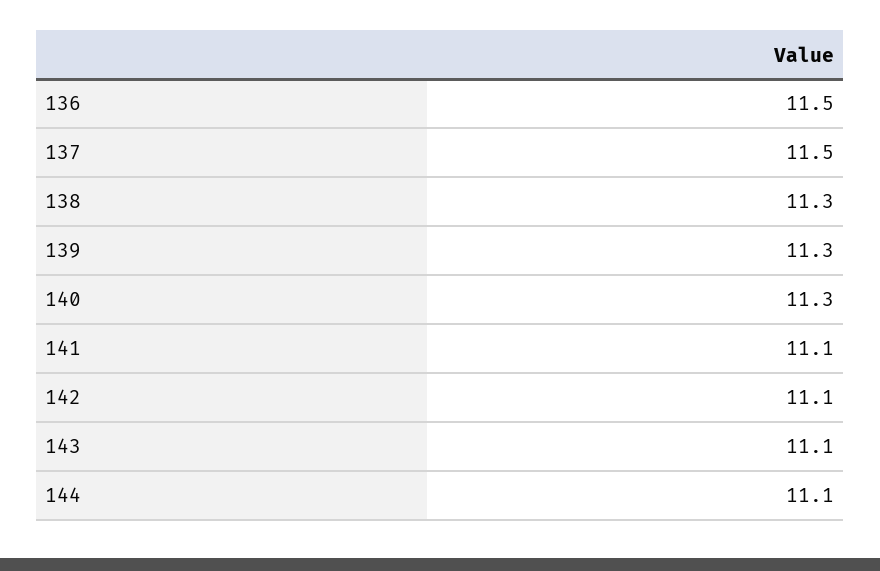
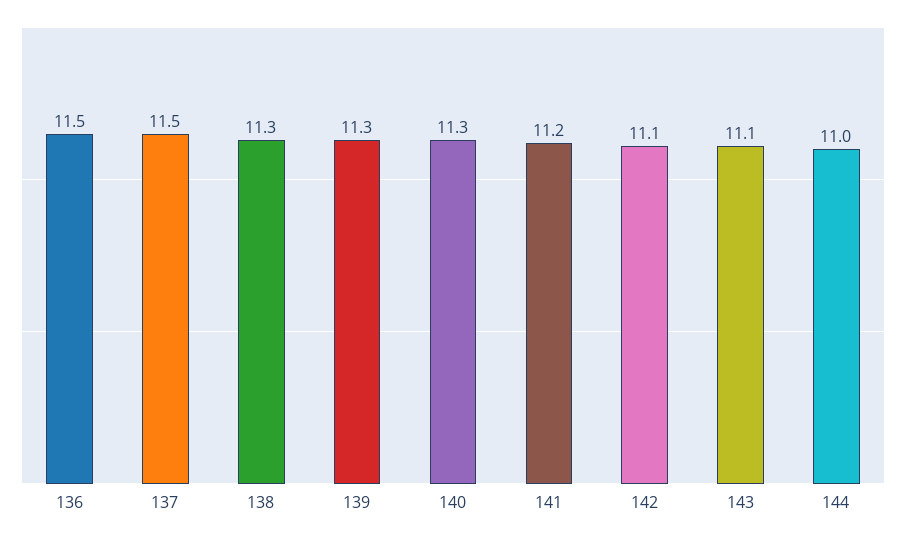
141: 11.1 -> 11.2
144: 11.1 -> 11

